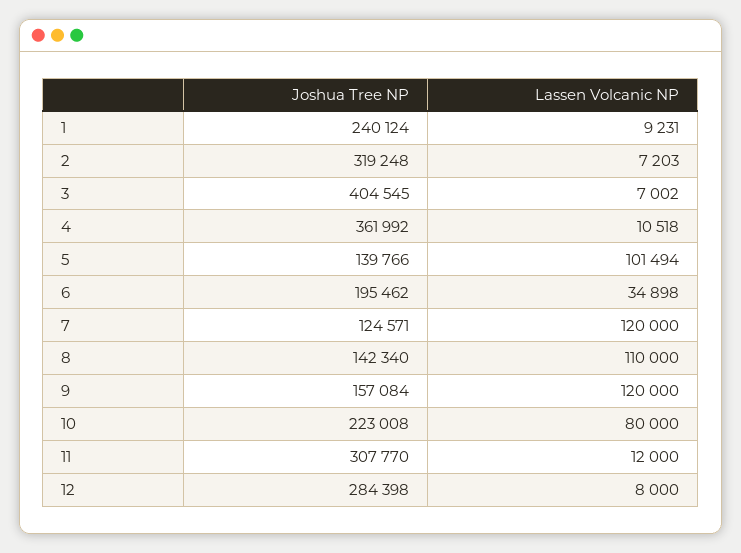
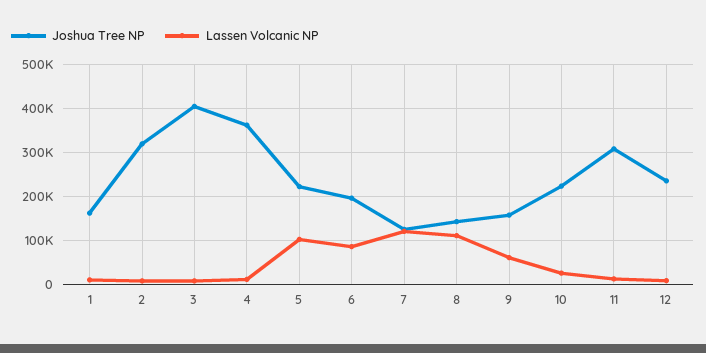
Joshua Tree NP, 1: 240124 -> 160000
Joshua Tree NP, 5: 139766 -> 220000
Lassen Volcanic NP, 6: 34898 -> 80000
Lassen Volcanic NP, 9: 120000 -> 60000
Lassen Volcanic NP, 10: 80000 -> 20000
Joshua Tree NP, 12: 284398 -> 240000

